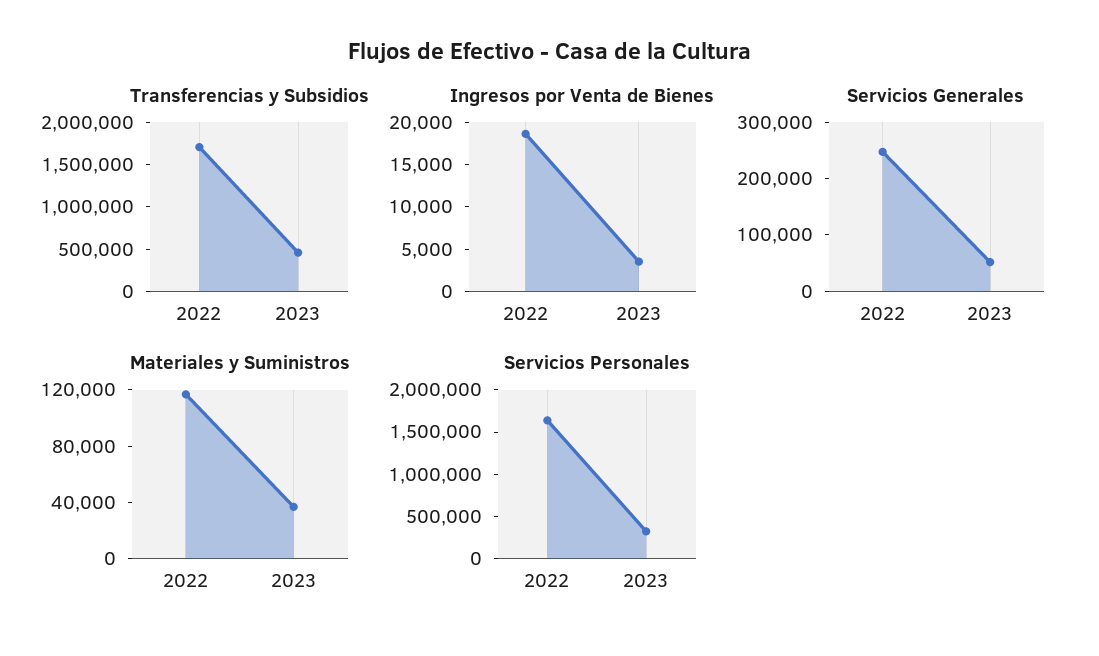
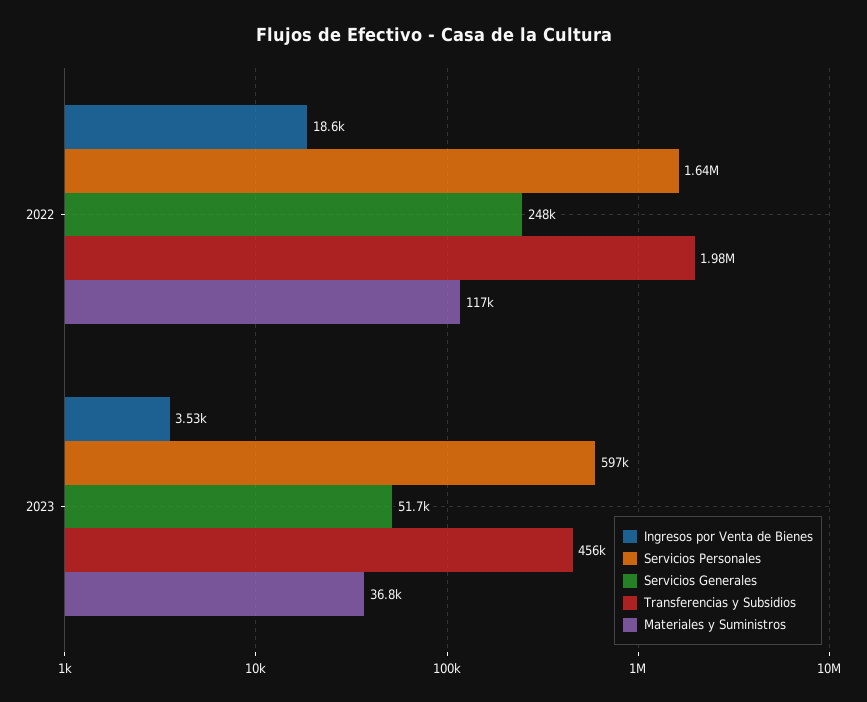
Transferencias y Subsidios, 2022: 1700000 -> 1980000
Servicios Personales, 2023: 300000 -> 597000

